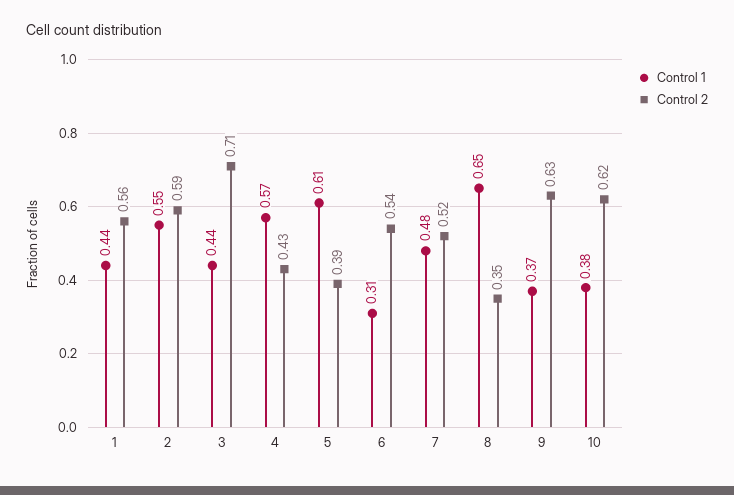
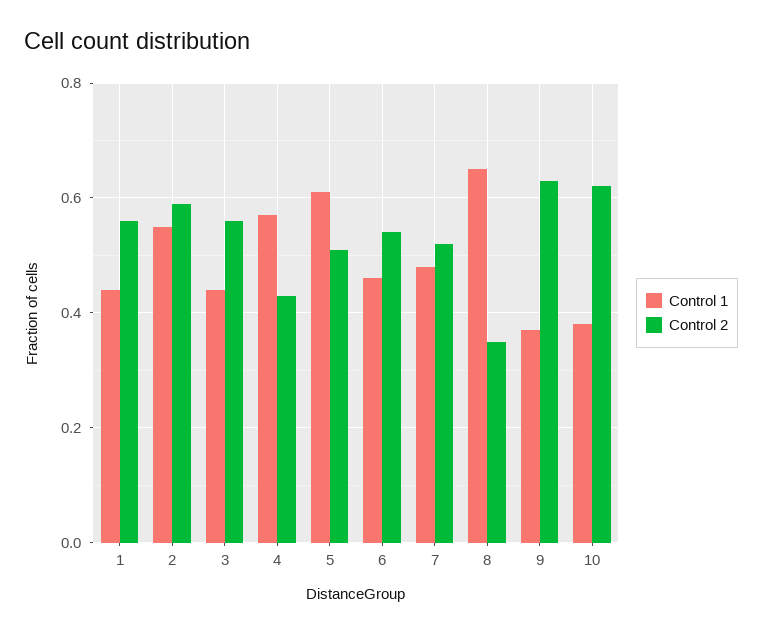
Control 2, 3: 0.71 -> 0.55
Control 2, 5: 0.39 -> 0.5
Control 1, 6: 0.31 -> 0.45

